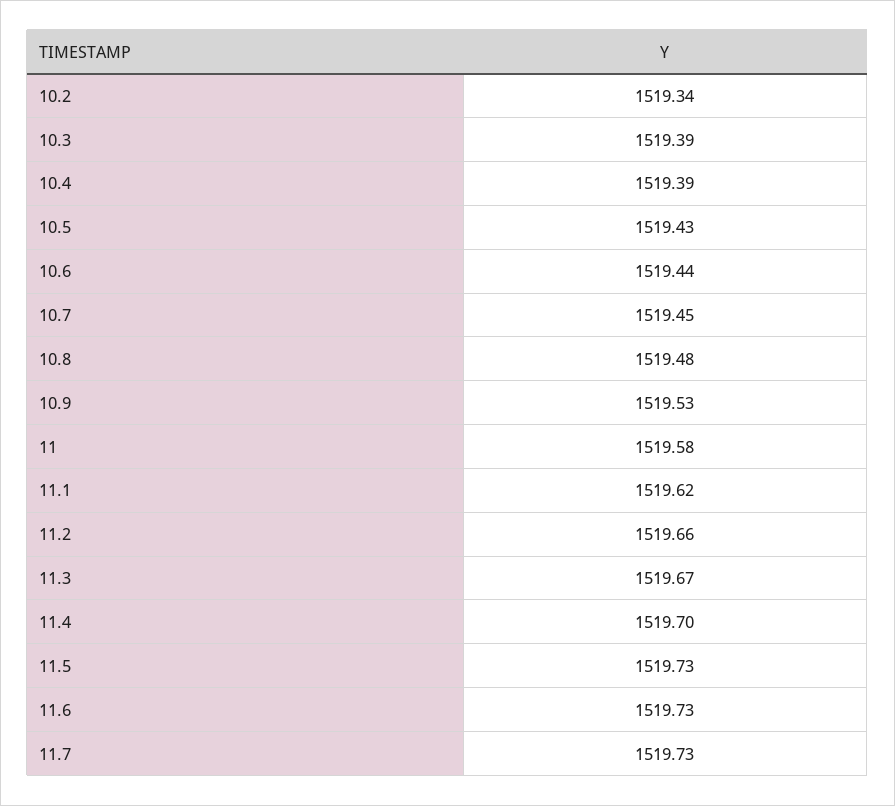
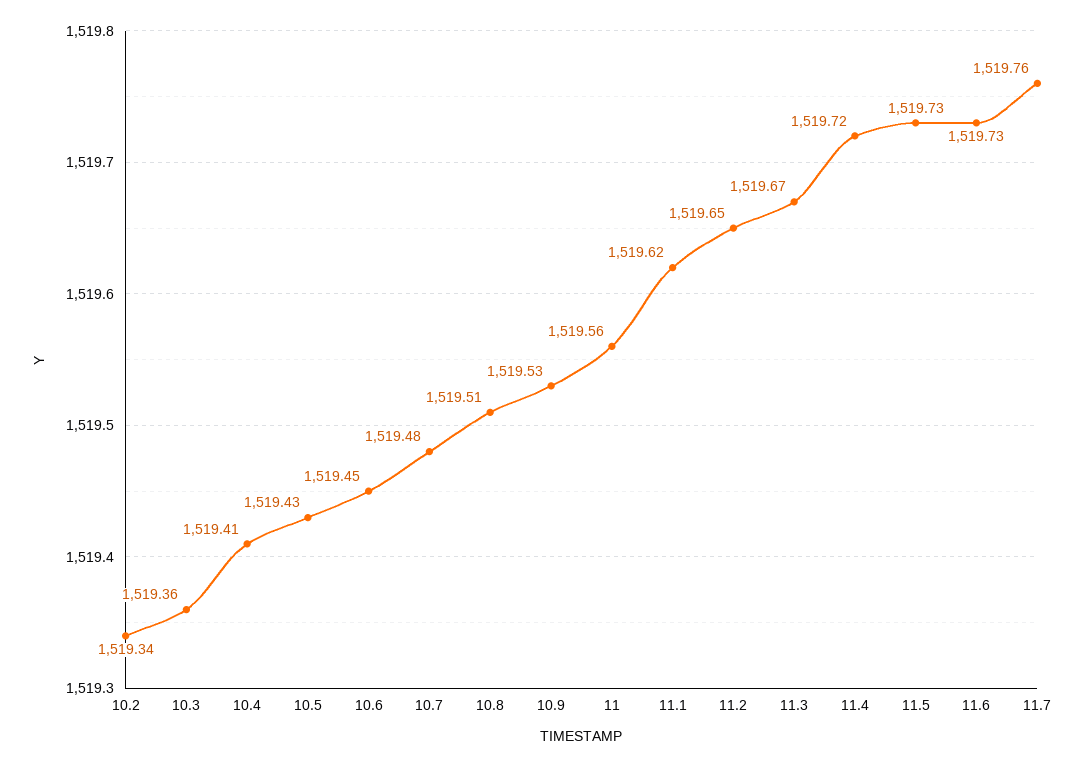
10.3: 1519.39 -> 1519.36
10.4: 1519.39 -> 1519.41
10.6: 1519.44 -> 1519.45
10.7: 1519.45 -> 1519.48
10.8: 1519.48 -> 1519.51
11: 1519.58 -> 1519.56
11.2: 1519.66 -> 1519.65
11.4: 1519.7 -> 1519.72
11.7: 1519.73 -> 1519.76

